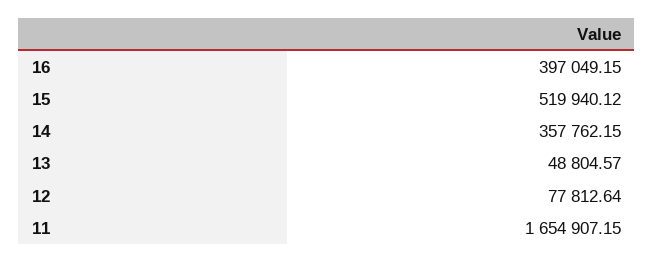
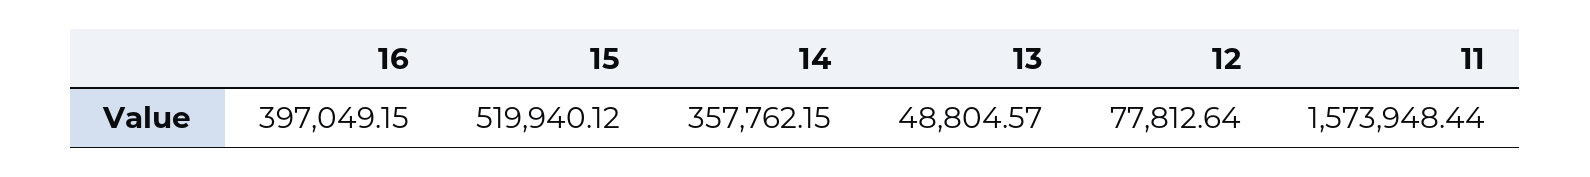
11: 1654907.15 -> 1573948.44

